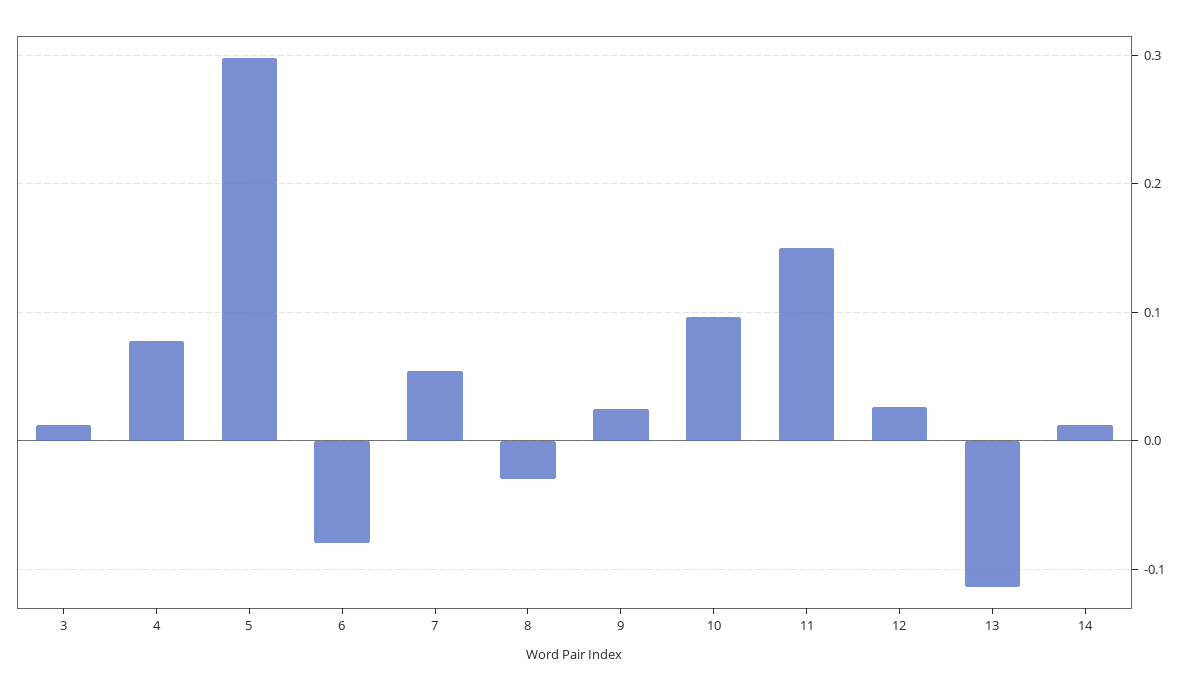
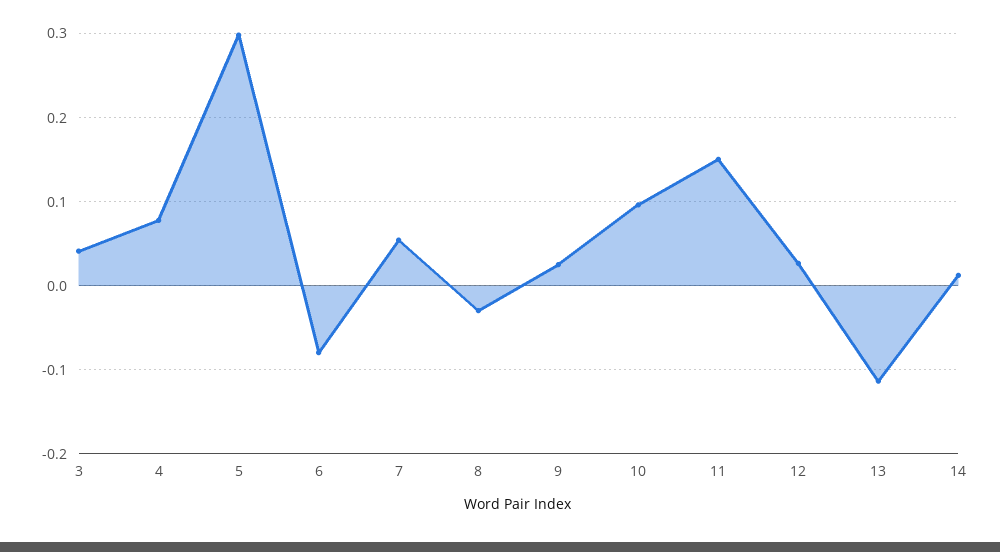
3: 0.01 -> 0.04

